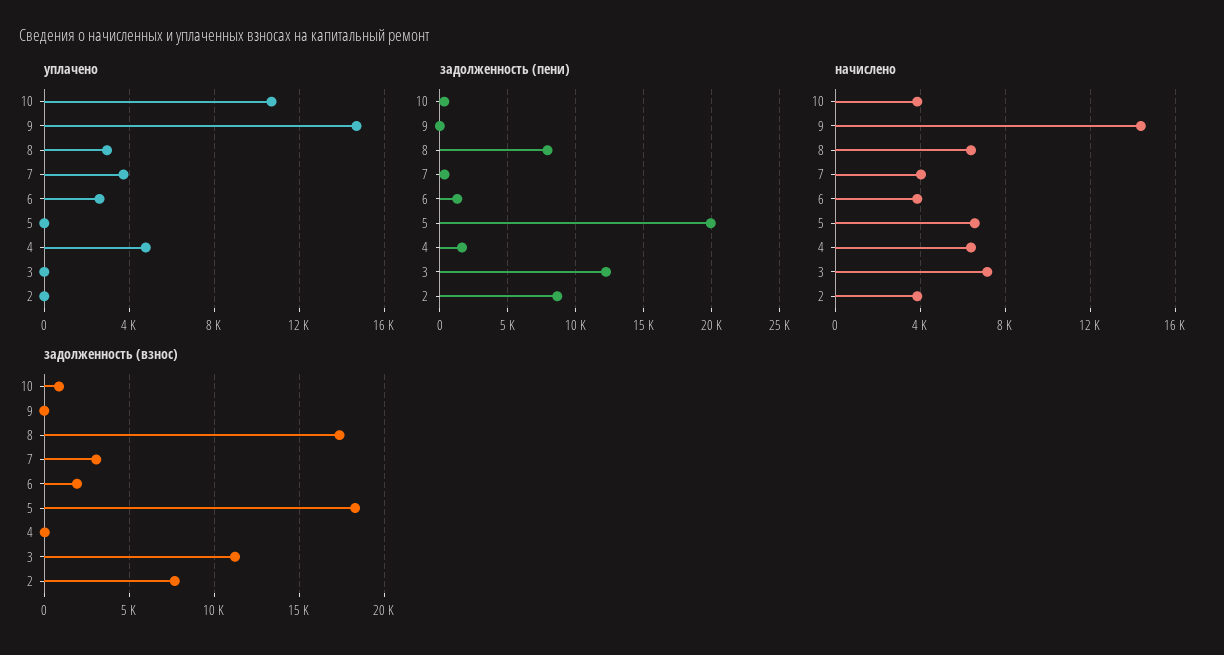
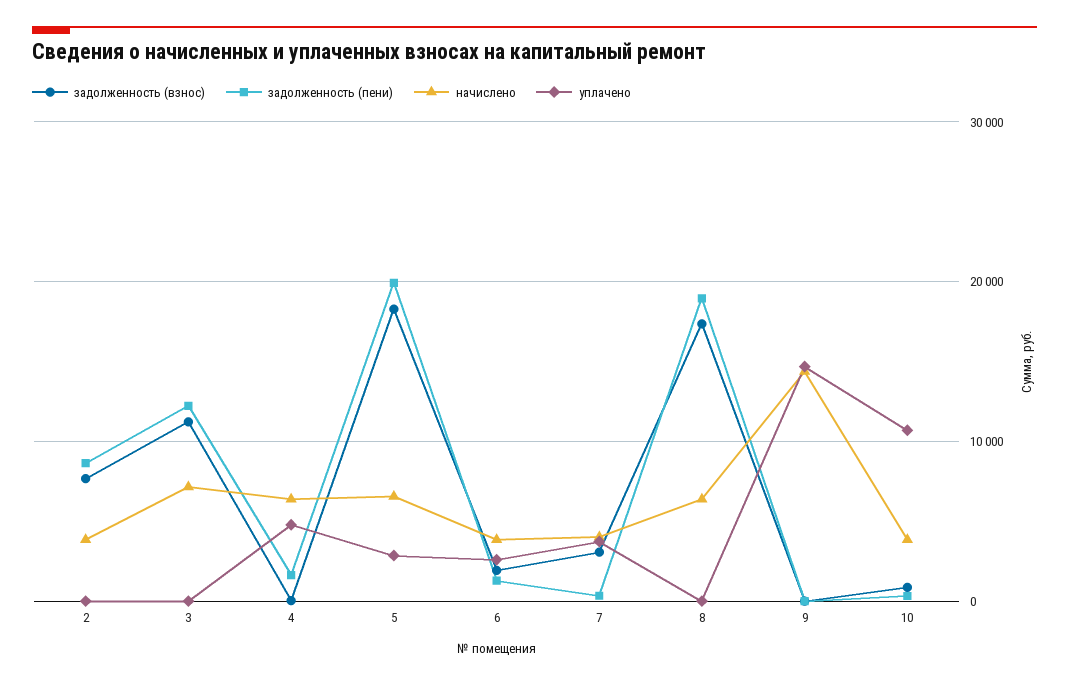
уплачено, 8: 3000 -> 0
уплачено, 5: 0 -> 3000
задолженность (пени), 8: 8000 -> 19000

